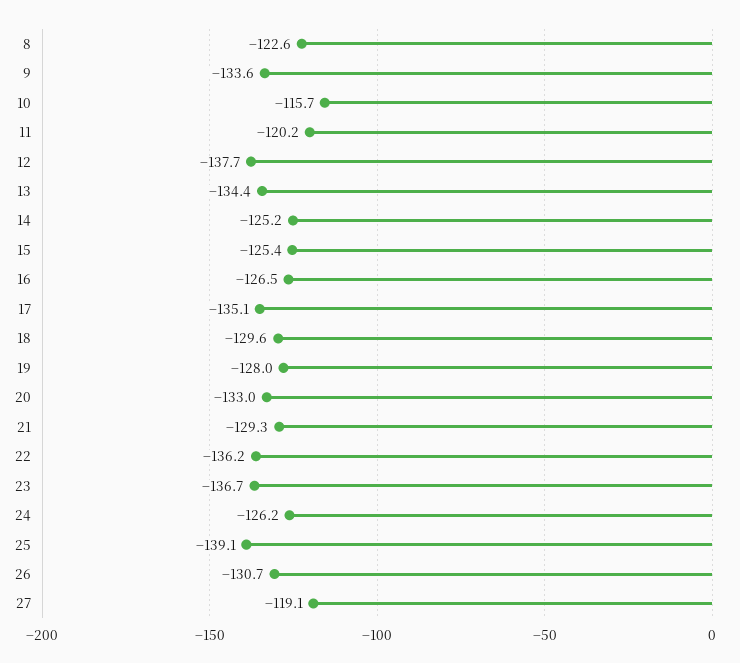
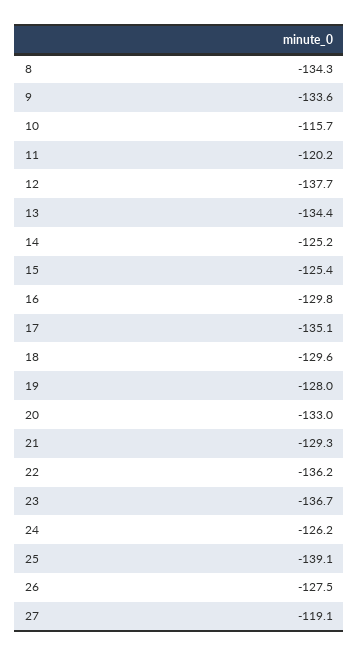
8: -122.6 -> -134.3
16: -126.5 -> -129.8
26: -130.7 -> -127.5

